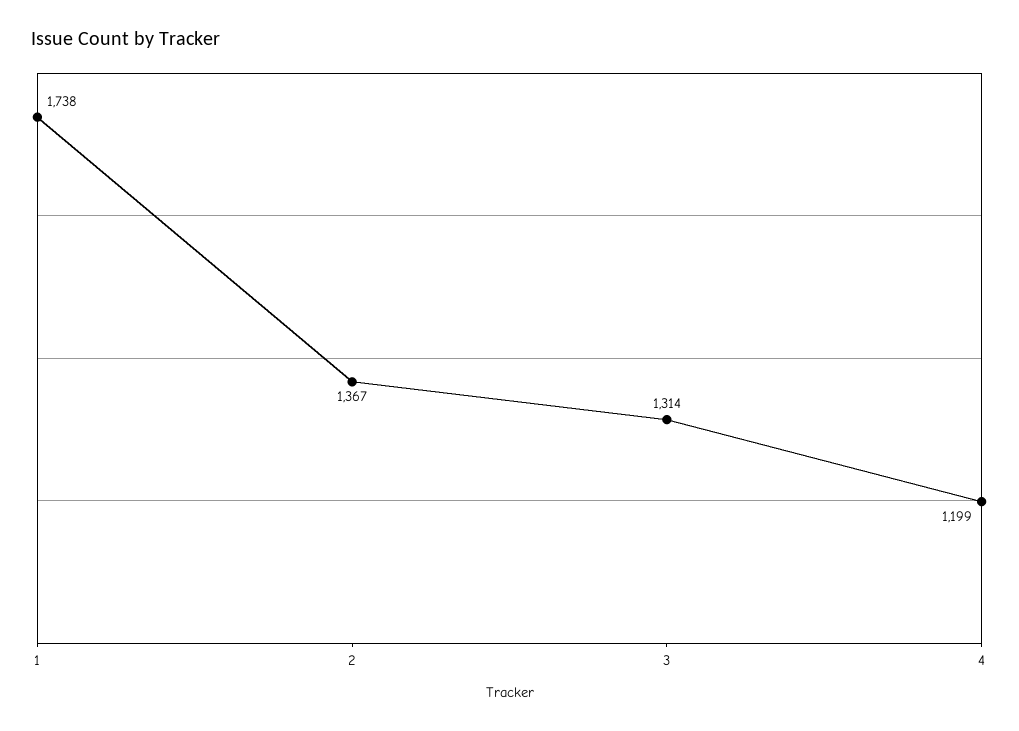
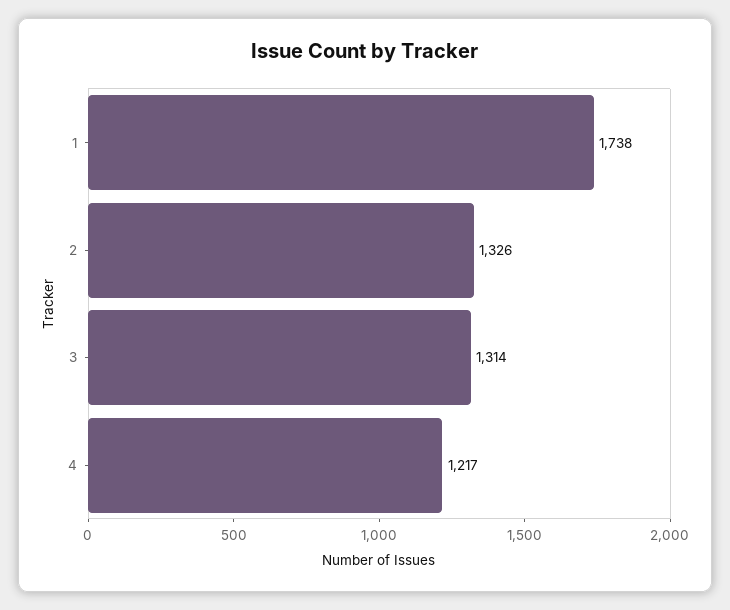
2: 1367 -> 1326
4: 1199 -> 1217

